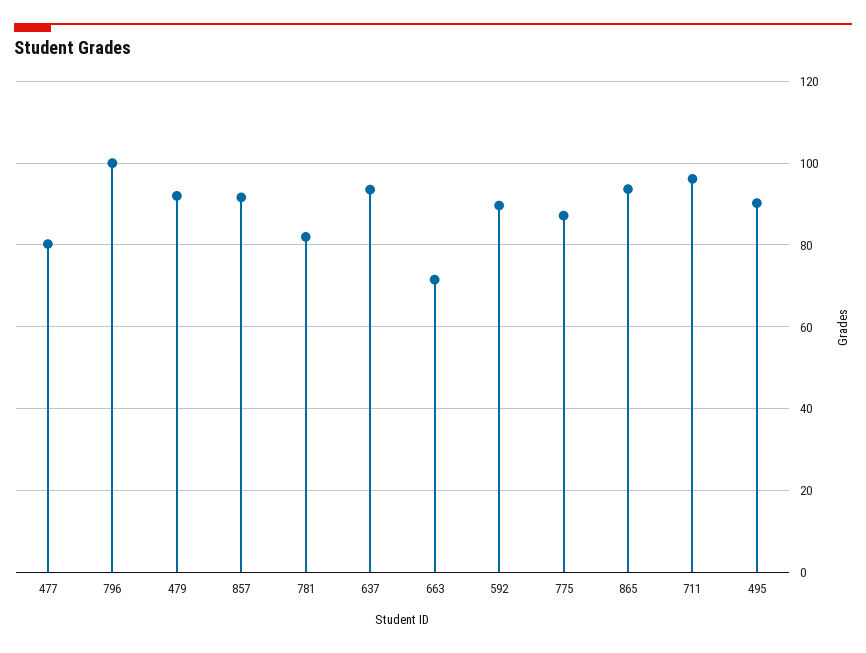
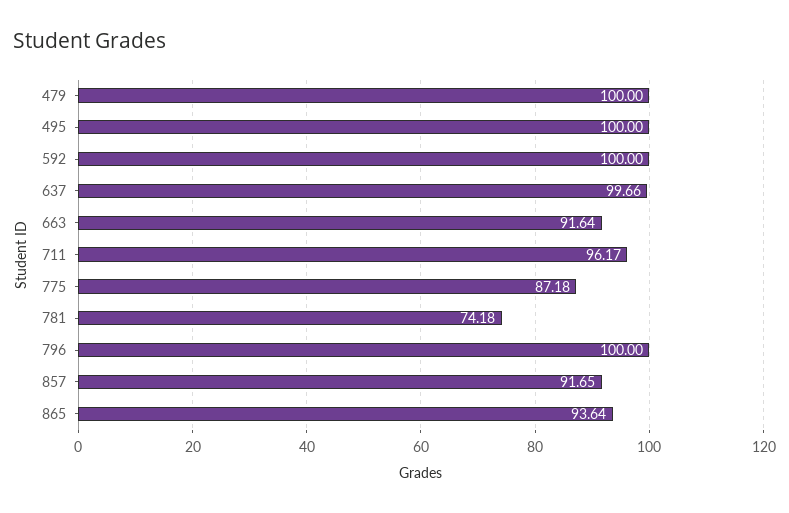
477: 80 -> none
479: 92 -> 100
781: 82 -> 74.18
637: 94 -> 99.66
663: 72 -> 91.64
592: 90 -> 100
495: 90 -> 100

